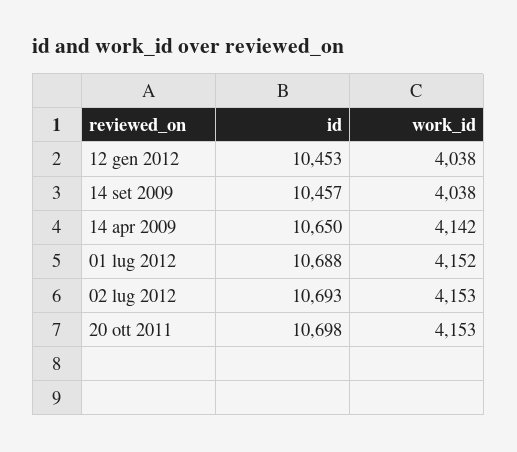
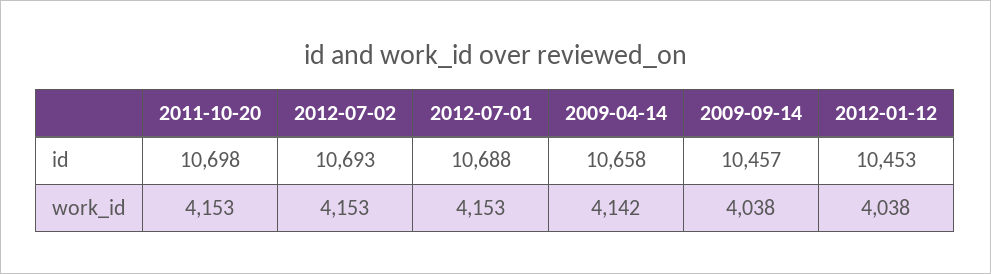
id, 14 apr 2009: 10650 -> 10658
work_id, 01 lug 2012: 4152 -> 4153

